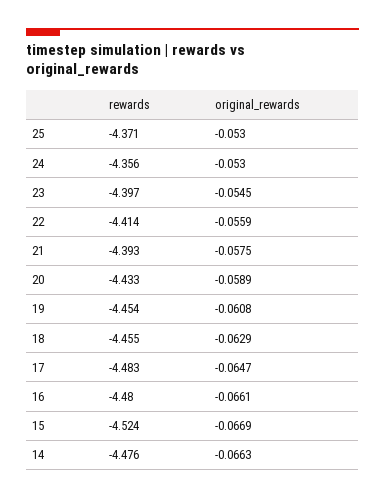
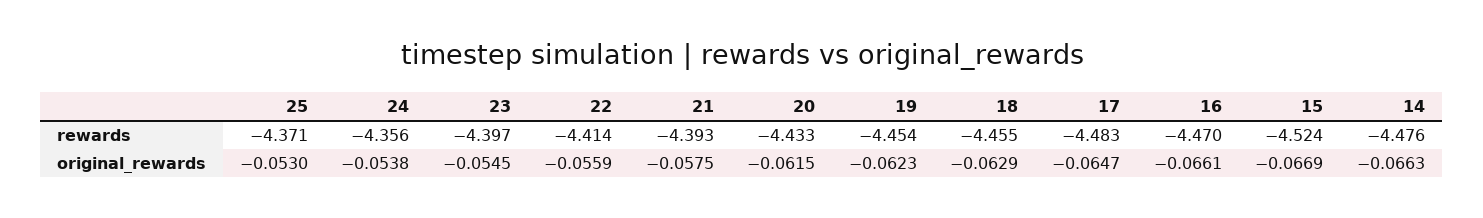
original_rewards, 24: -0.053 -> -0.0538
original_rewards, 20: -0.0589 -> -0.0615
original_rewards, 19: -0.0608 -> -0.0623
rewards, 16: -4.48 -> -4.47

